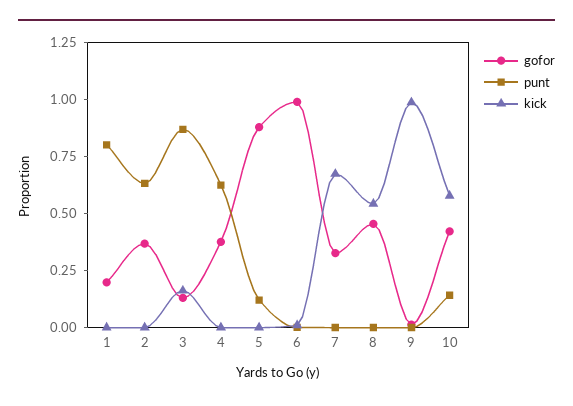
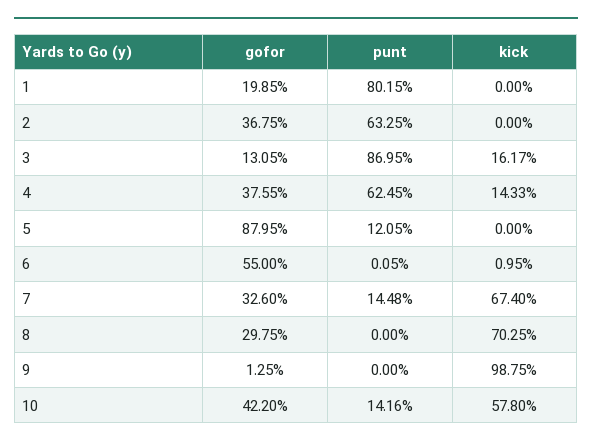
kick, 4: 0 -> 0.1433
gofor, 6: 1 -> 0.55
punt, 7: 0 -> 0.1448
gofor, 8: 0.45 -> 0.2975
kick, 8: 0.55 -> 0.7025

